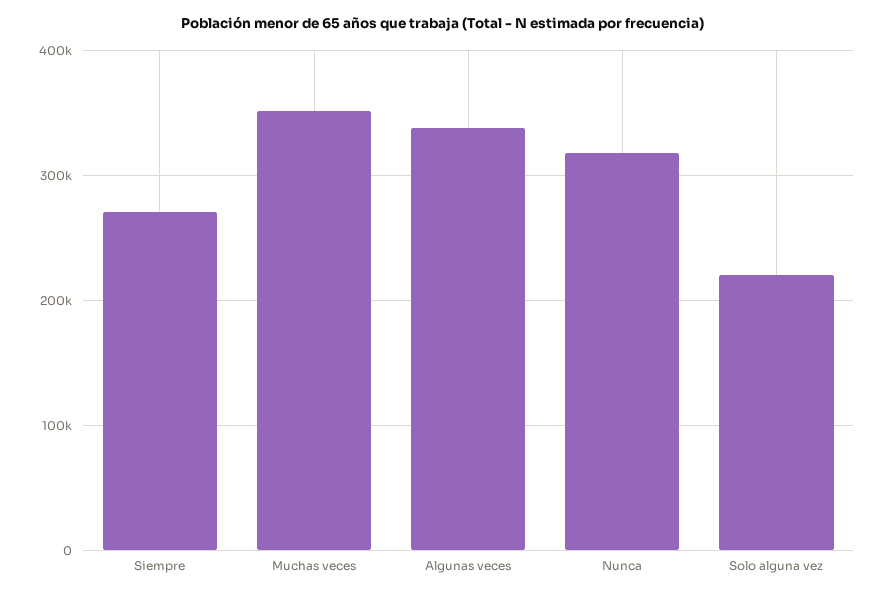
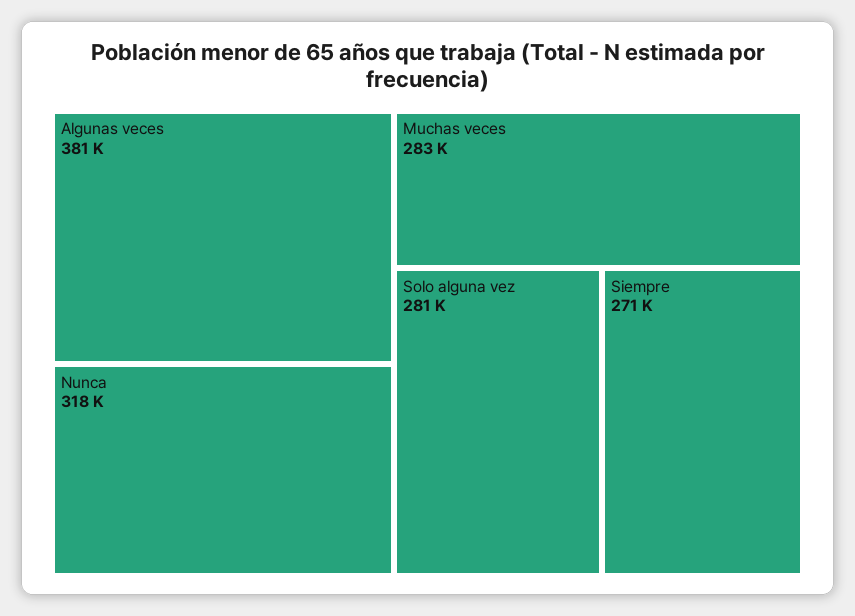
Muchas veces: 350000 -> 283000
Algunas veces: 340000 -> 381000
Solo alguna vez: 220000 -> 281000

